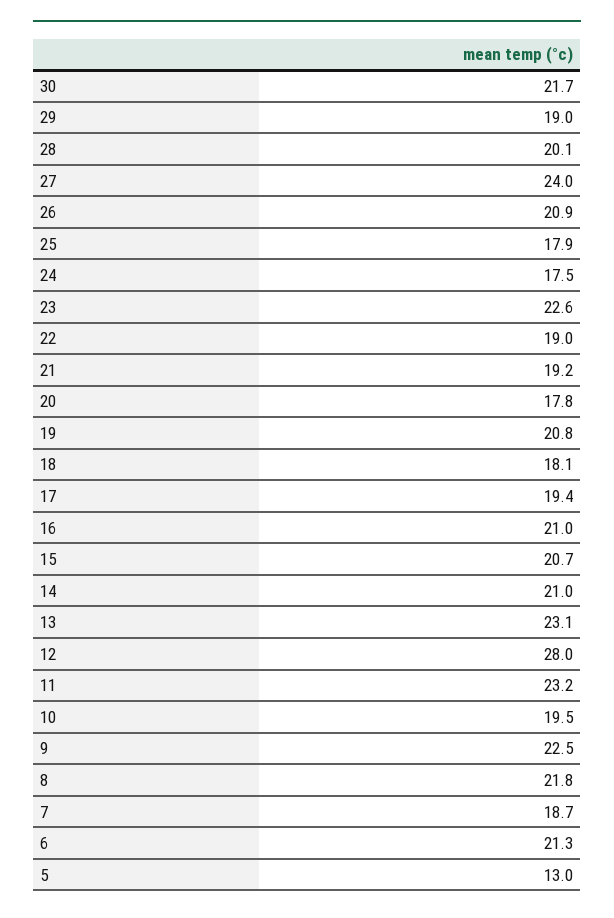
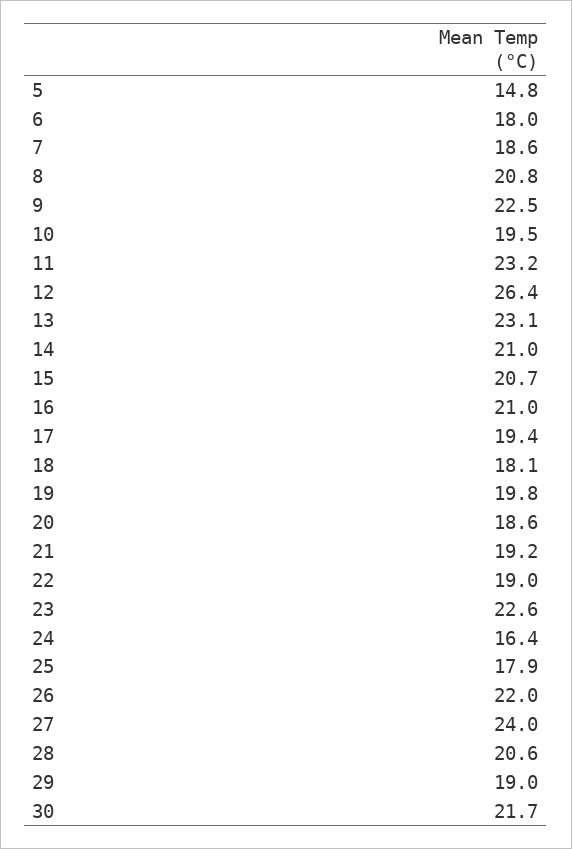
28: 20.1 -> 20.6
26: 20.9 -> 22
24: 17.5 -> 16.4
20: 17.8 -> 18.6
19: 20.8 -> 19.8
12: 28 -> 26.4
8: 21.8 -> 20.8
7: 18.7 -> 18.6
6: 21.3 -> 18
5: 13 -> 14.8

